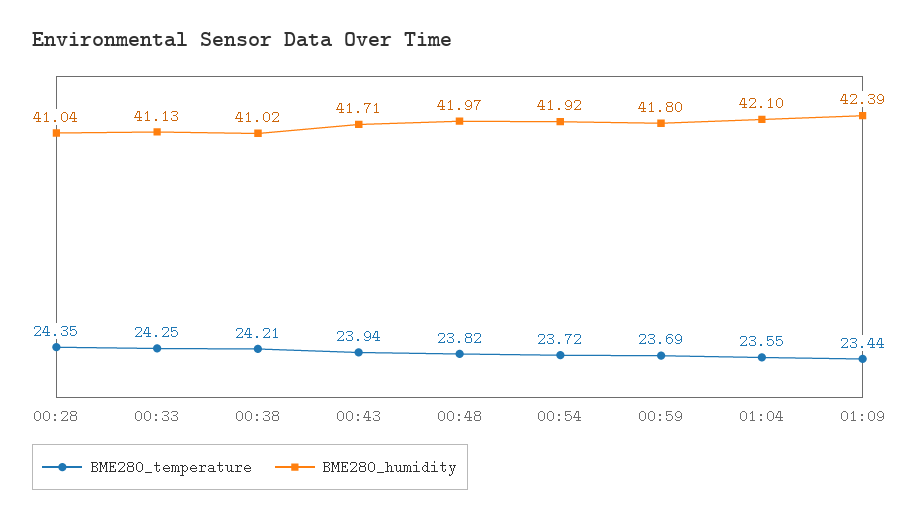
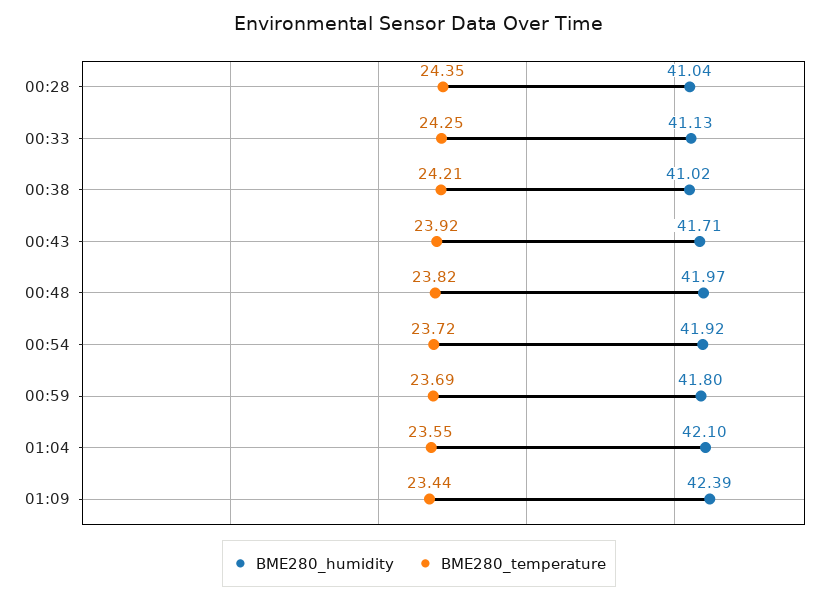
BME280_temperature, 00:43: 23.94 -> 23.92

